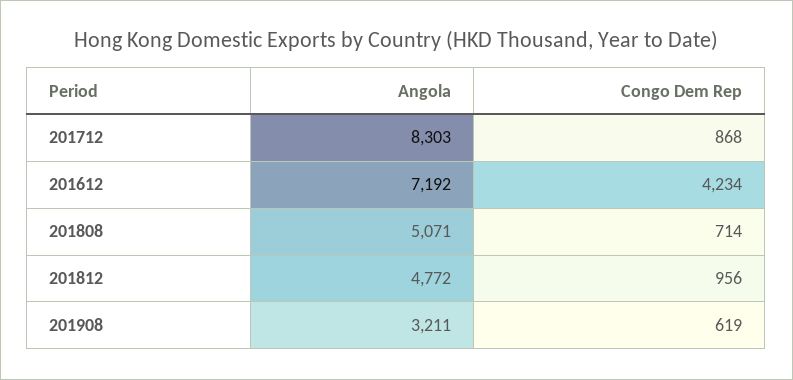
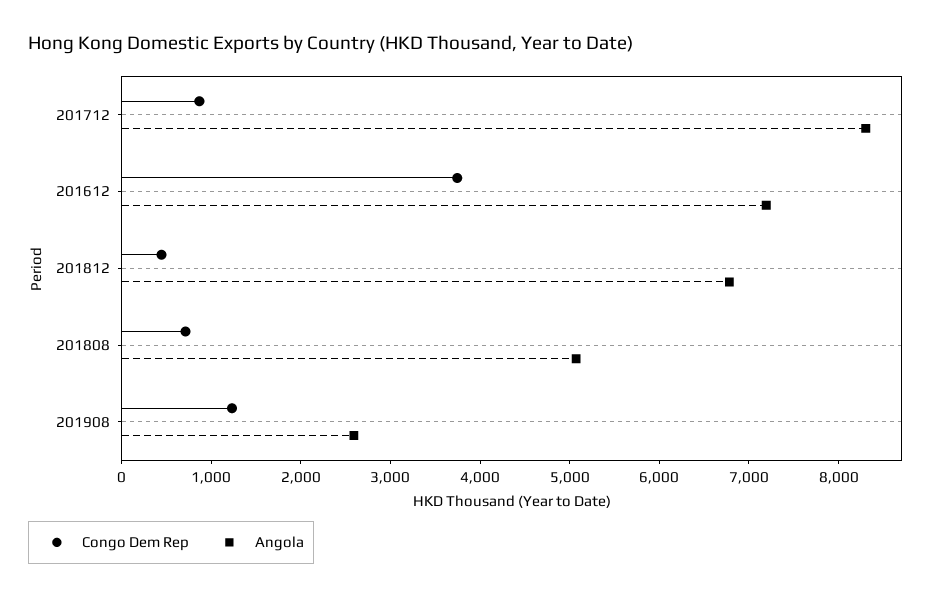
Congo Dem Rep, 201612: 4234 -> 3800
Angola, 201812: 4772 -> 6800
Congo Dem Rep, 201812: 956 -> 400
Angola, 201908: 3211 -> 2600
Congo Dem Rep, 201908: 619 -> 1200

